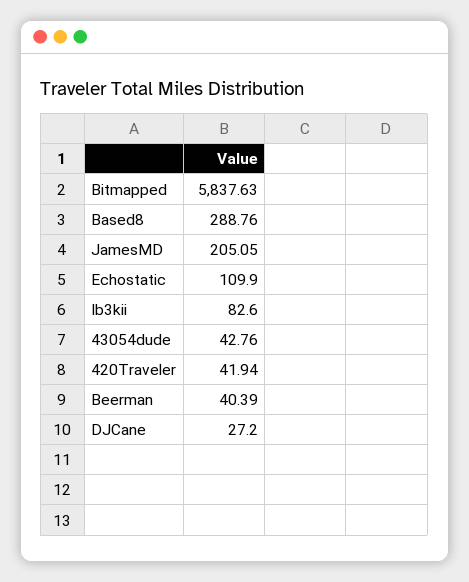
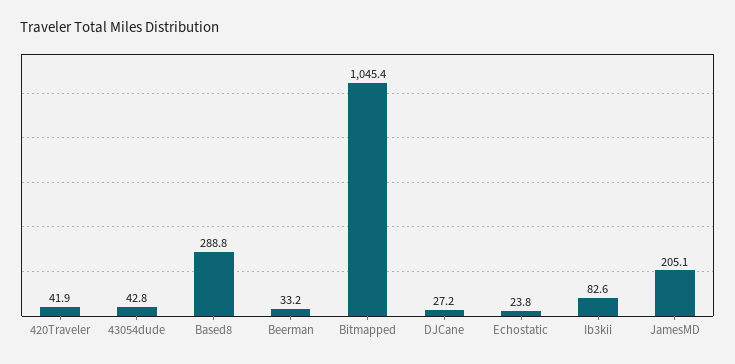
Bitmapped: 5837.63 -> 1045.4
Echostatic: 109.9 -> 23.8
Beerman: 40.39 -> 33.2

